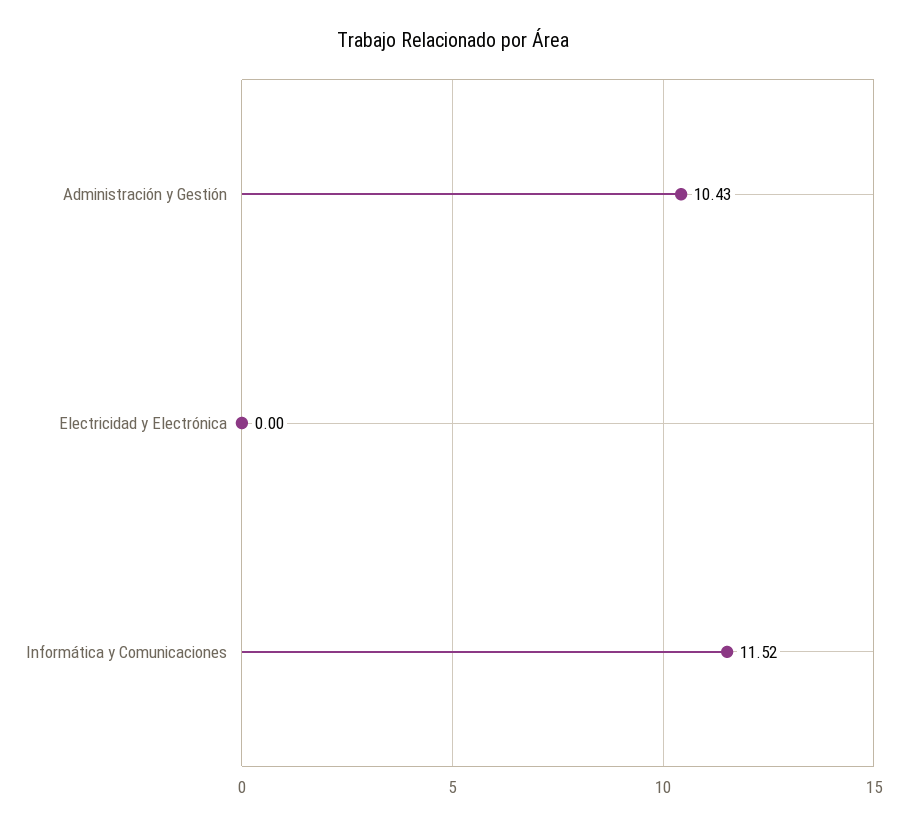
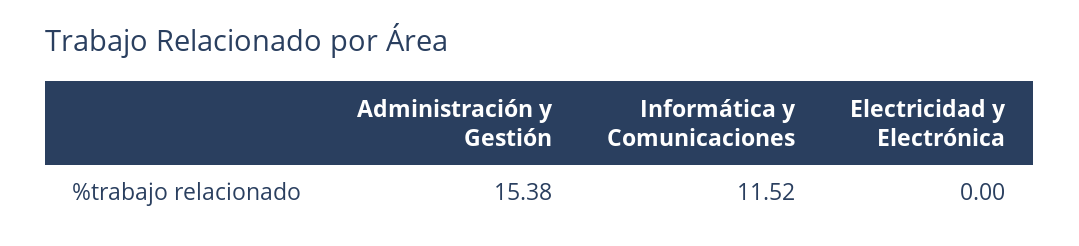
Administración y Gestión: 10.43 -> 15.38

